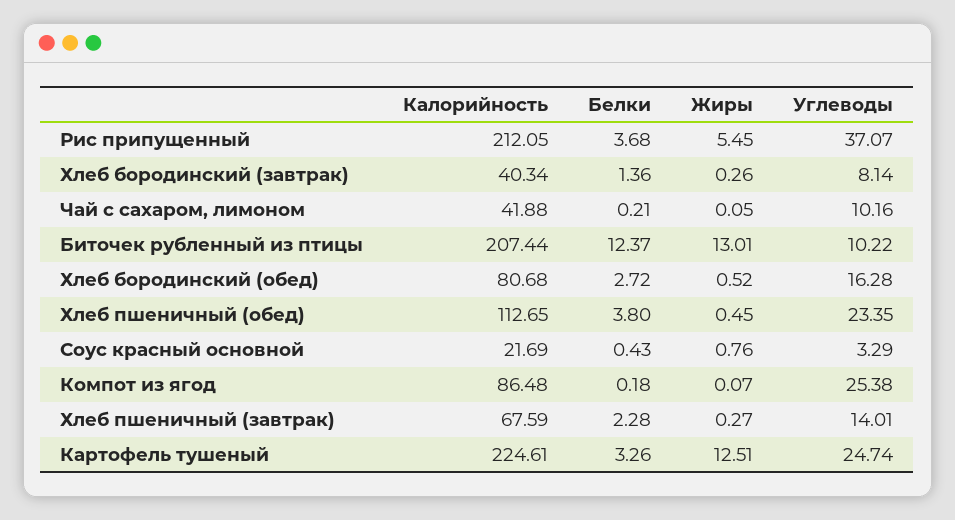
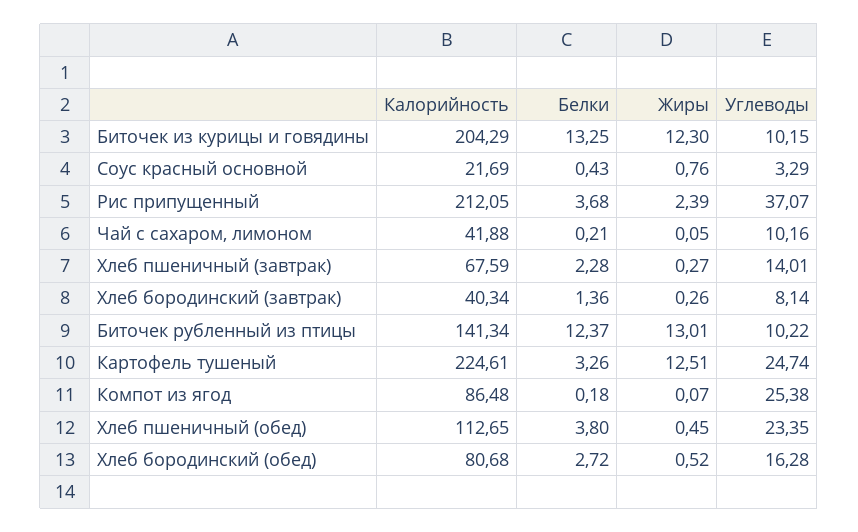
Жиры, Рис припущенный: 5.45 -> 2.39
Калорийность, Биточек рубленный из птицы: 207.44 -> 141.34
Калорийность, Биточек из курицы и говядины: none -> 204.29
Белки, Биточек из курицы и говядины: none -> 13.25
Жиры, Биточек из курицы и говядины: none -> 12.3
Углеводы, Биточек из курицы и говядины: none -> 10.15

